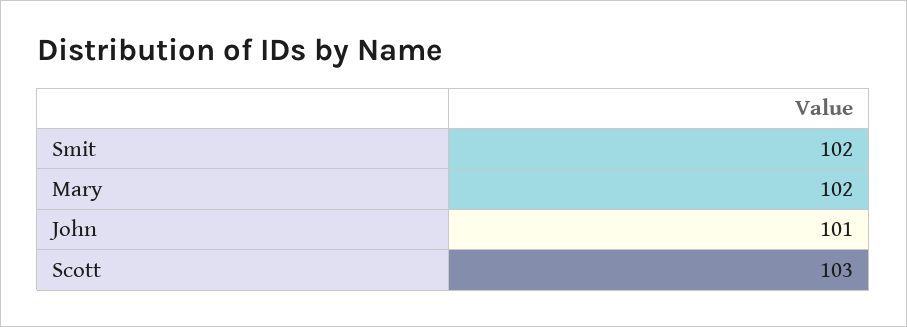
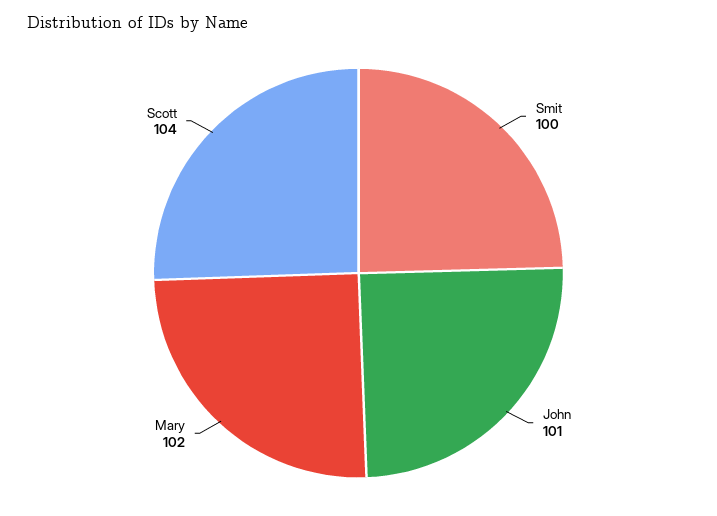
Smit: 102 -> 100
Scott: 103 -> 104

